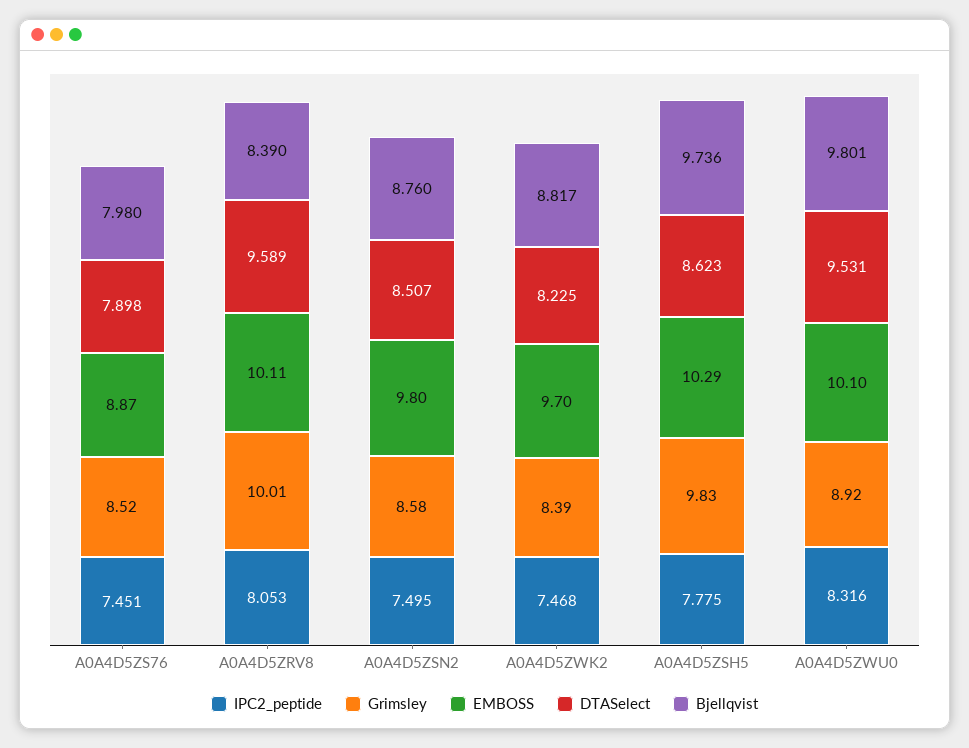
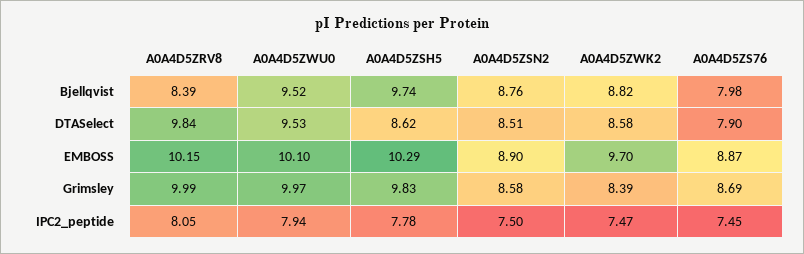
Grimsley, A0A4D5ZS76: 8.52 -> 8.69
Grimsley, A0A4D5ZRV8: 10.01 -> 9.99
EMBOSS, A0A4D5ZRV8: 10.11 -> 10.15
DTASelect, A0A4D5ZRV8: 9.589 -> 9.84
EMBOSS, A0A4D5ZSN2: 9.8 -> 8.9
DTASelect, A0A4D5ZWK2: 8.225 -> 8.58
IPC2_peptide, A0A4D5ZWU0: 8.316 -> 7.94
Grimsley, A0A4D5ZWU0: 8.92 -> 9.97
Bjellqvist, A0A4D5ZWU0: 9.801 -> 9.52

